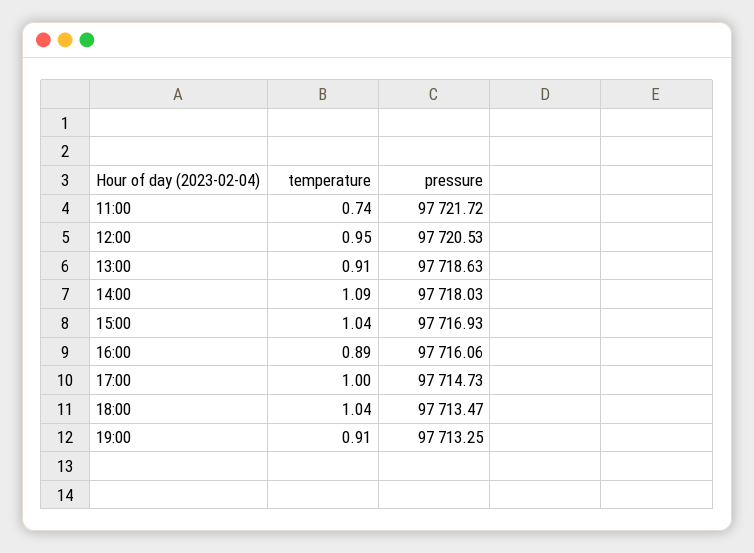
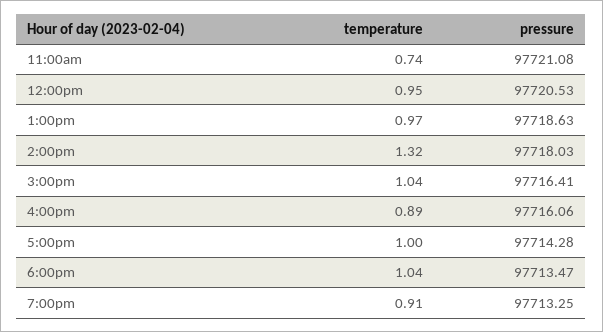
pressure, 11:00: 97721.72 -> 97721.08
temperature, 13:00: 0.91 -> 0.97
temperature, 14:00: 1.09 -> 1.32
pressure, 15:00: 97716.93 -> 97716.41
pressure, 17:00: 97714.73 -> 97714.28

